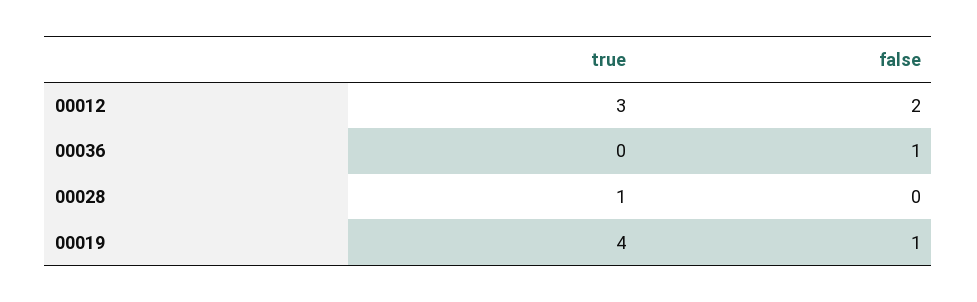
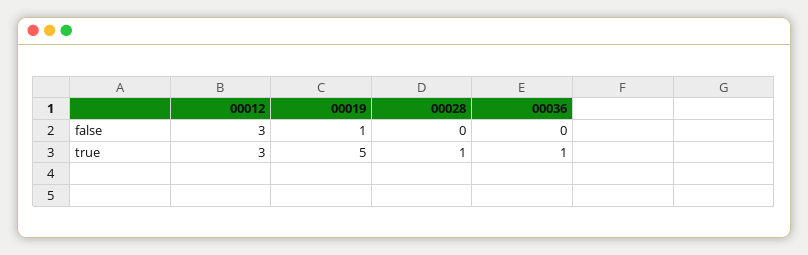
false, 00012: 2 -> 3
true, 00036: 0 -> 1
false, 00036: 1 -> 0
true, 00019: 4 -> 5

